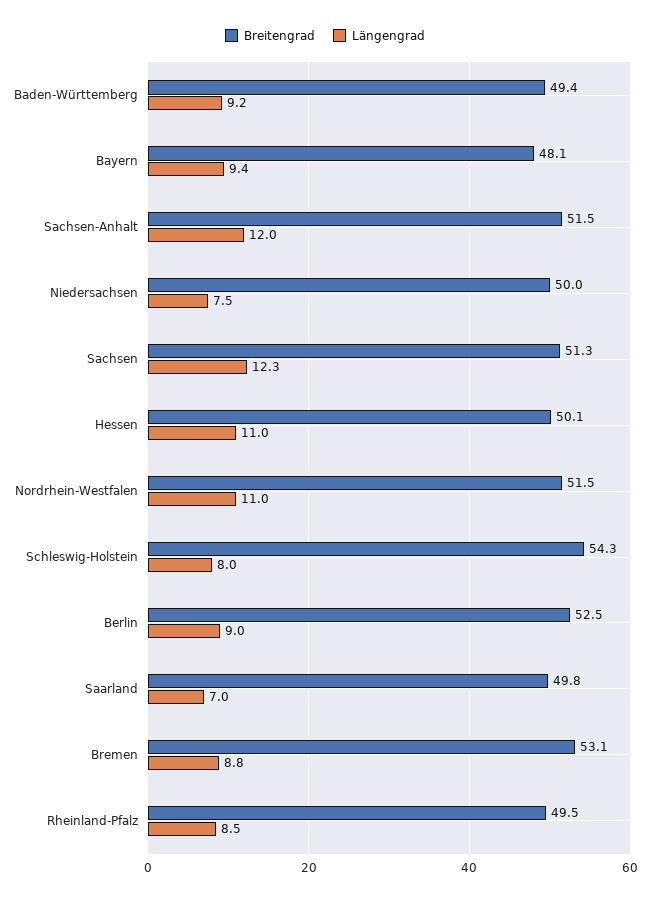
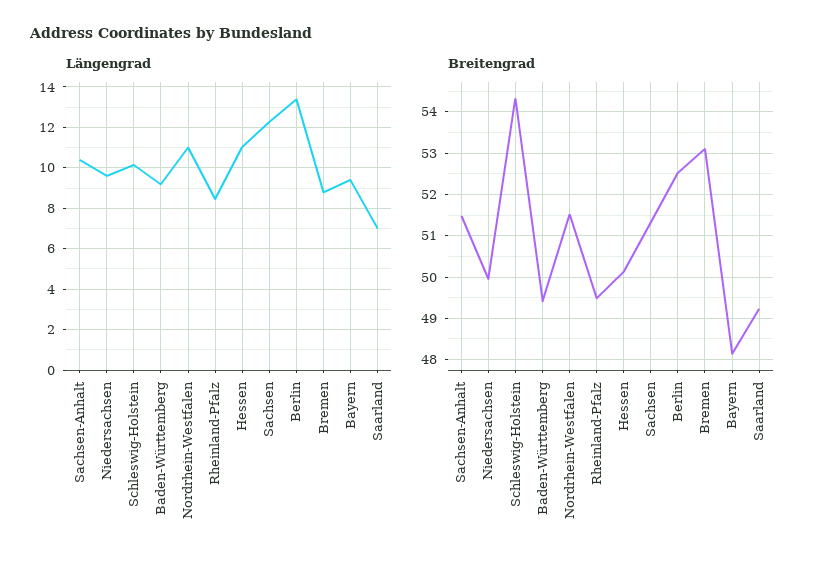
Längengrad, Sachsen-Anhalt: 12 -> 10.5
Längengrad, Niedersachsen: 7.5 -> 9.5
Längengrad, Schleswig-Holstein: 8 -> 10
Längengrad, Berlin: 9 -> 13.5
Breitengrad, Saarland: 49.8 -> 49.2

